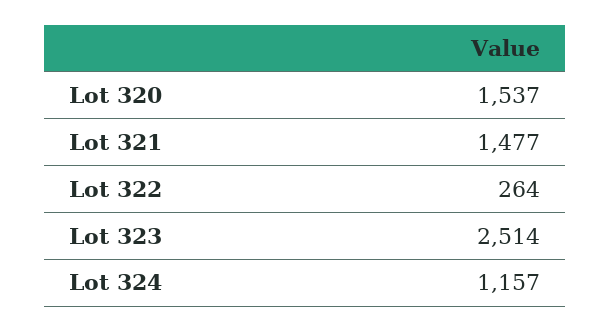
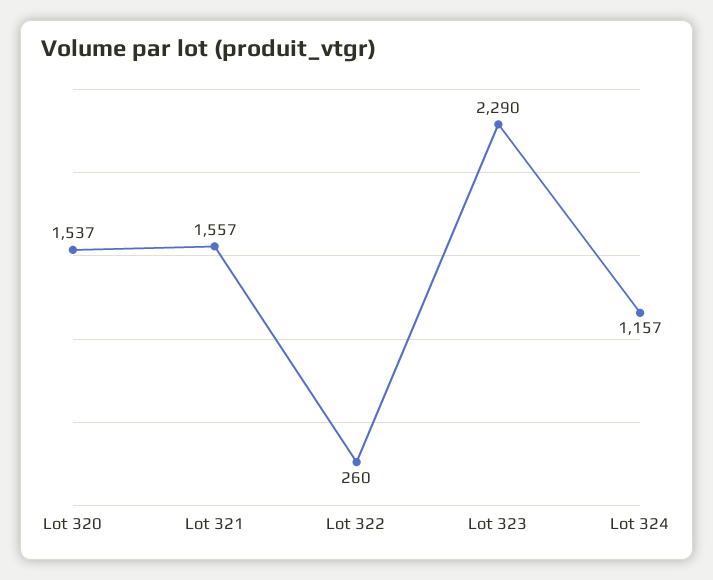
Lot 321: 1477 -> 1557
Lot 322: 264 -> 260
Lot 323: 2514 -> 2290

